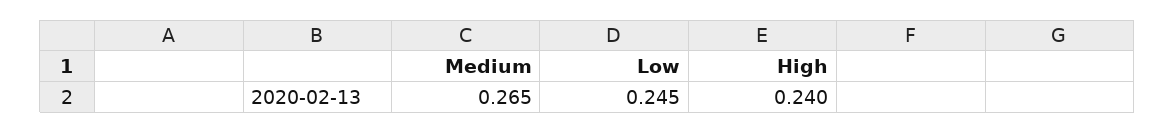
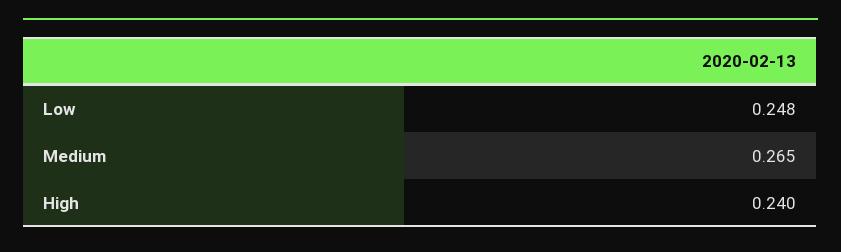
Low: 0.245 -> 0.248

